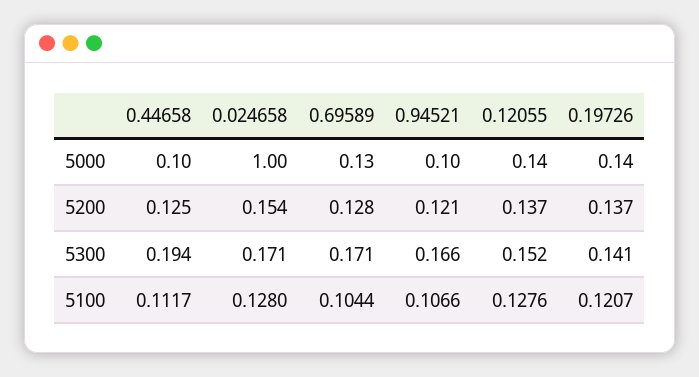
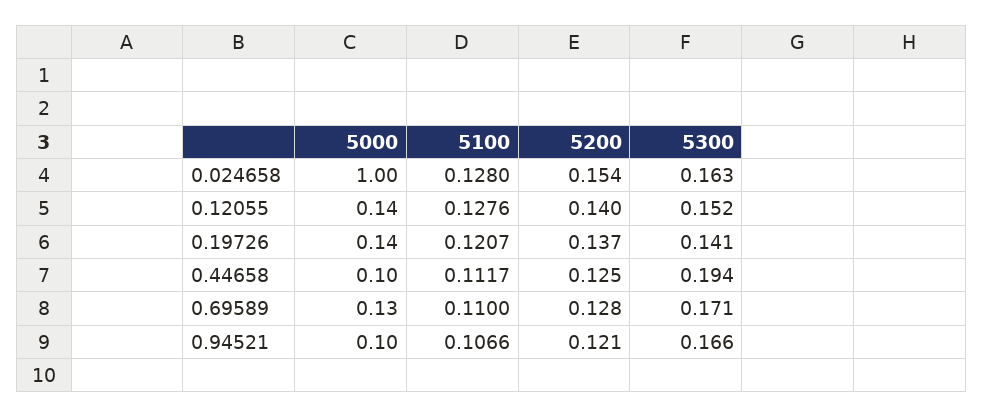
0.12055, 5200: 0.137 -> 0.14
0.024658, 5300: 0.171 -> 0.163
0.69589, 5100: 0.1044 -> 0.11

